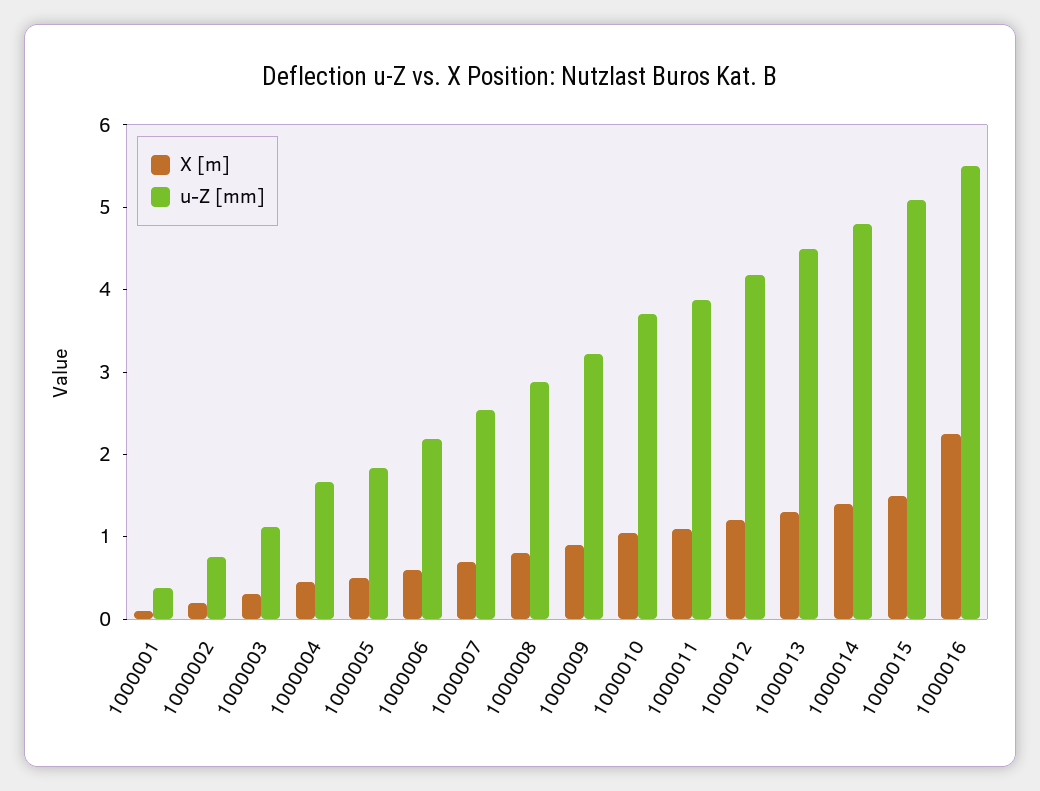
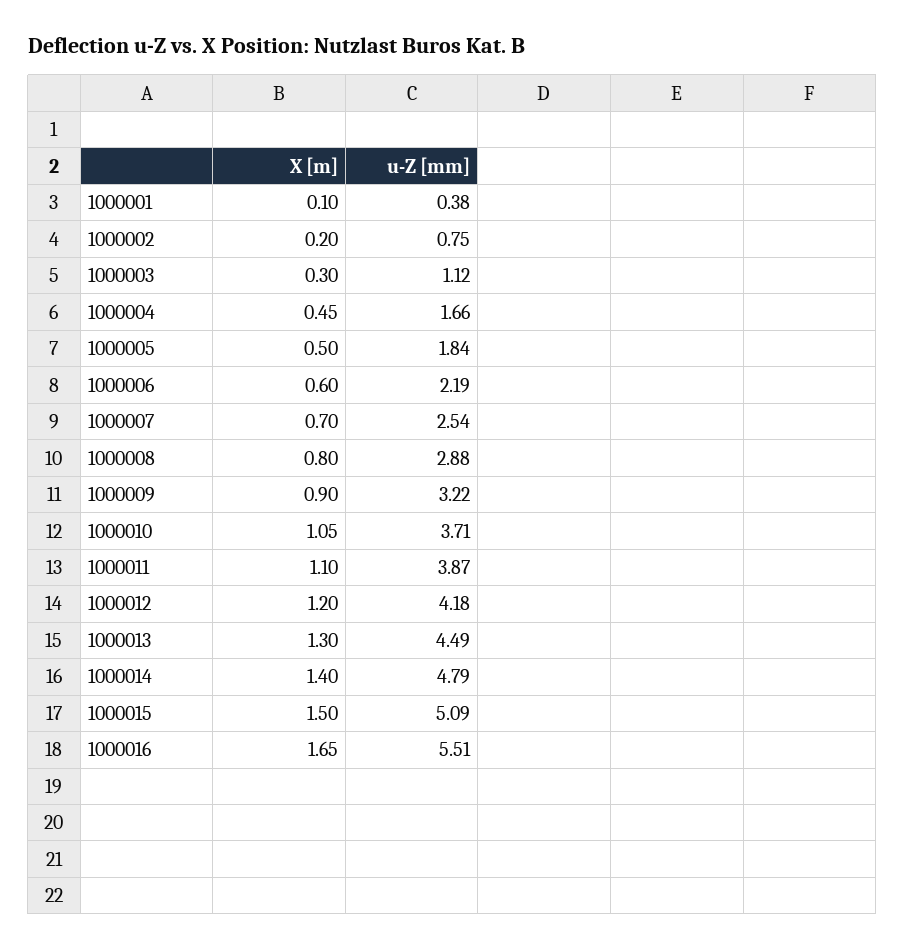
X [m], 1000016: 2.2 -> 1.65

